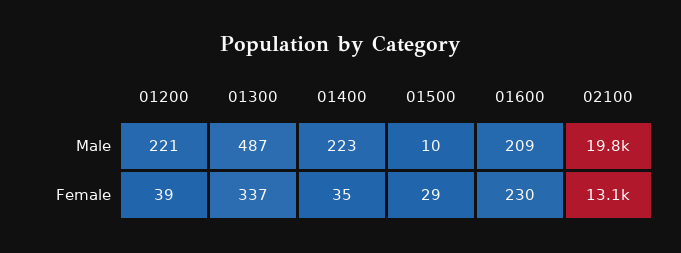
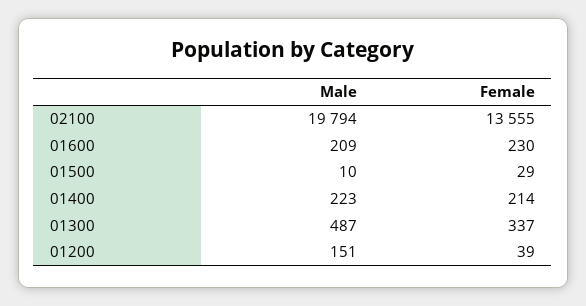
01200, Male: 221 -> 151
01400, Female: 35 -> 214
02100, Female: 13100 -> 13555

